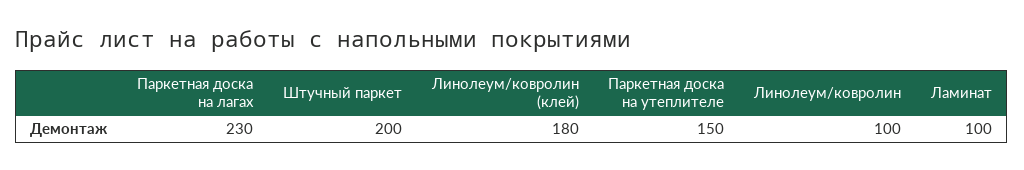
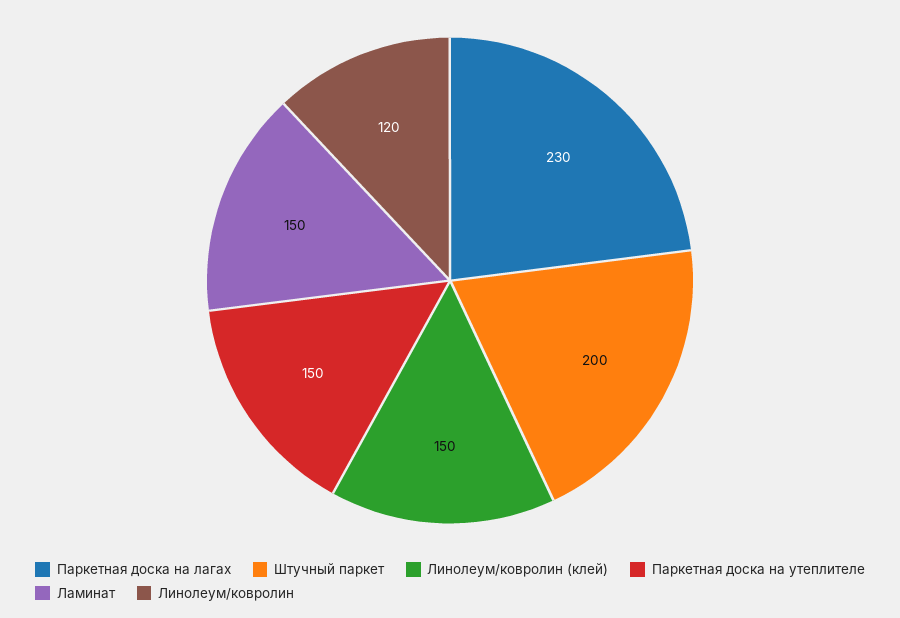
Линолеум/ковролин (клей): 180 -> 150
Линолеум/ковролин: 100 -> 120
Ламинат: 100 -> 150

